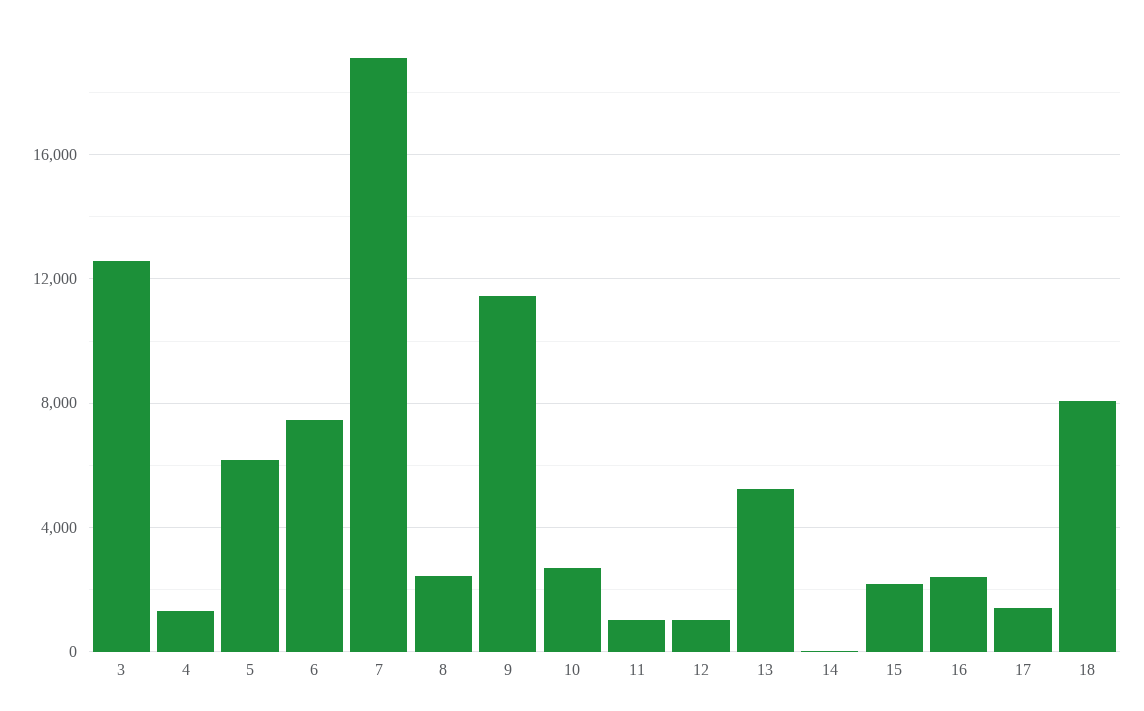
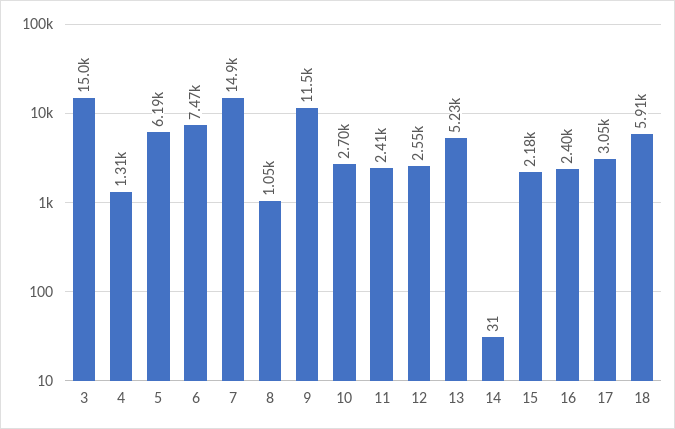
3: 12500 -> 15000
7: 19000 -> 14900
8: 2500 -> 1050
11: 1000 -> 2410
12: 1000 -> 2550
17: 1500 -> 3050
18: 8000 -> 5910

